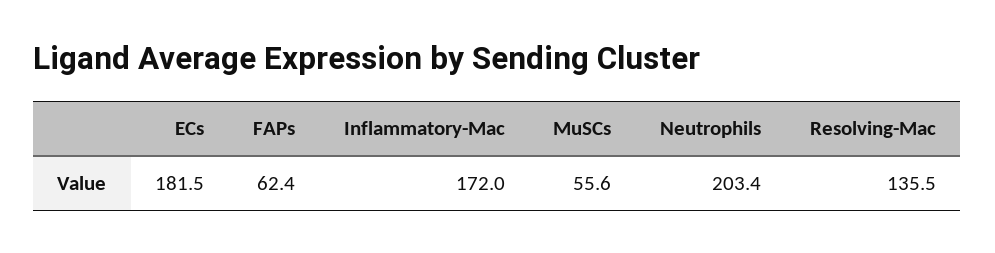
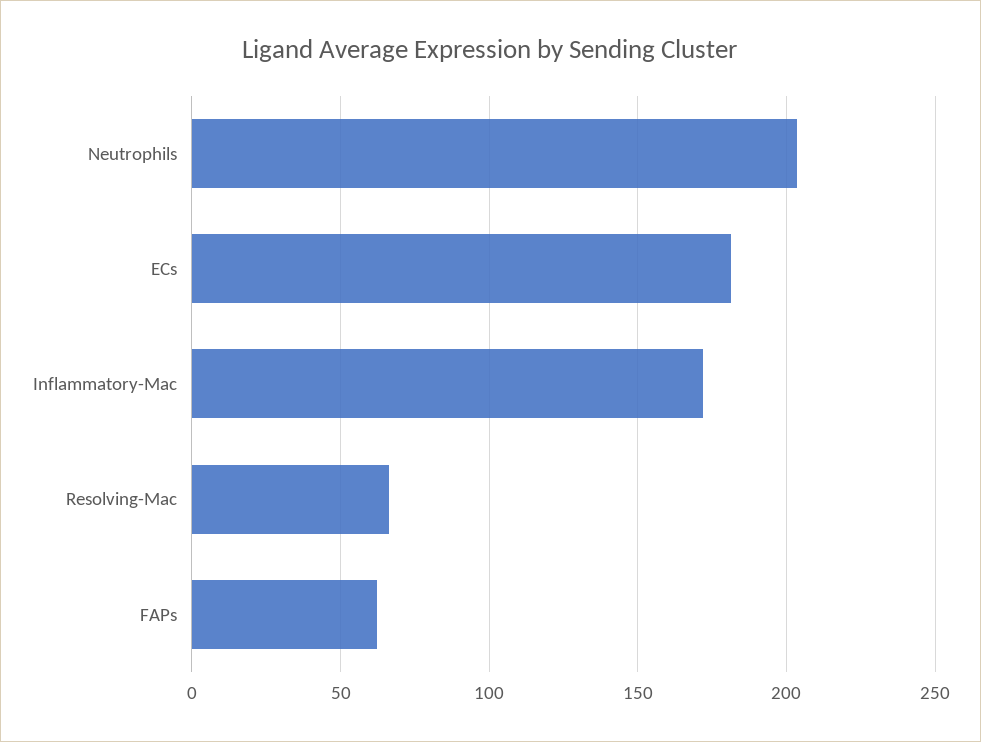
MuSCs: 55.6 -> none
Resolving-Mac: 135.5 -> 65

